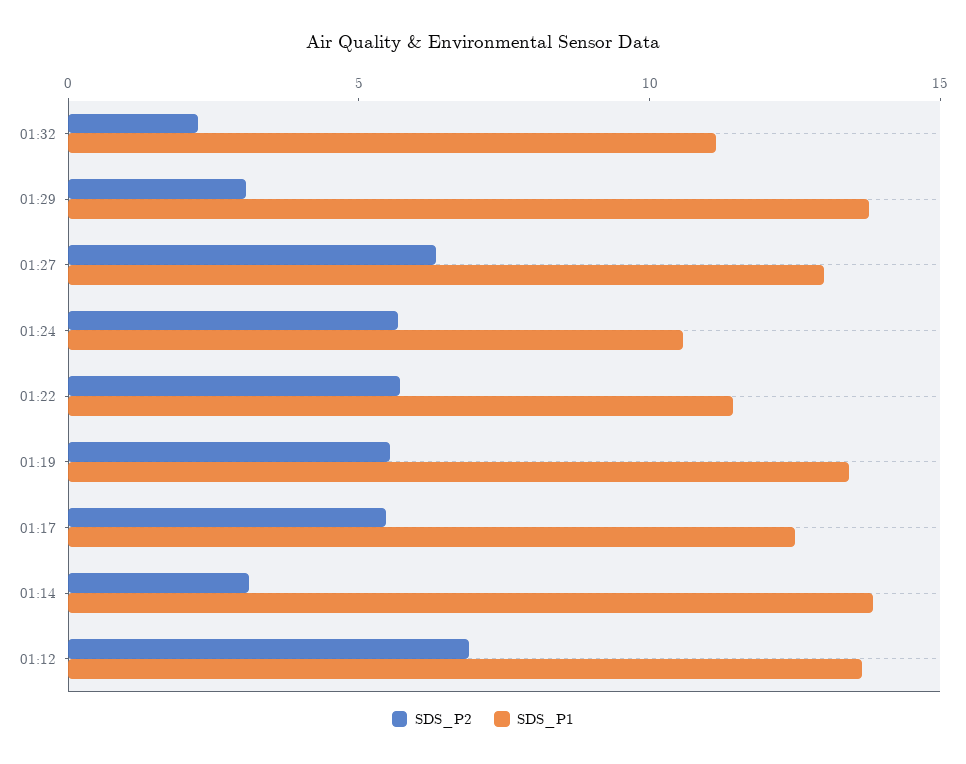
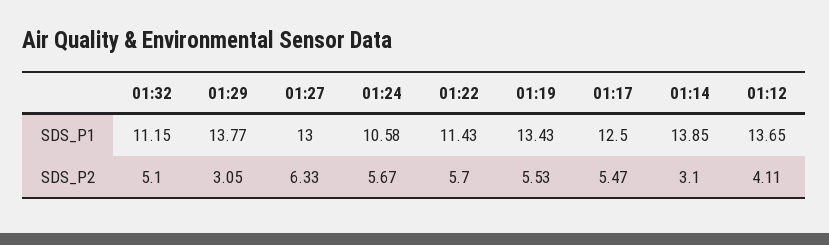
SDS_P2, 01:32: 2 -> 5.1
SDS_P2, 01:12: 7 -> 4.11

